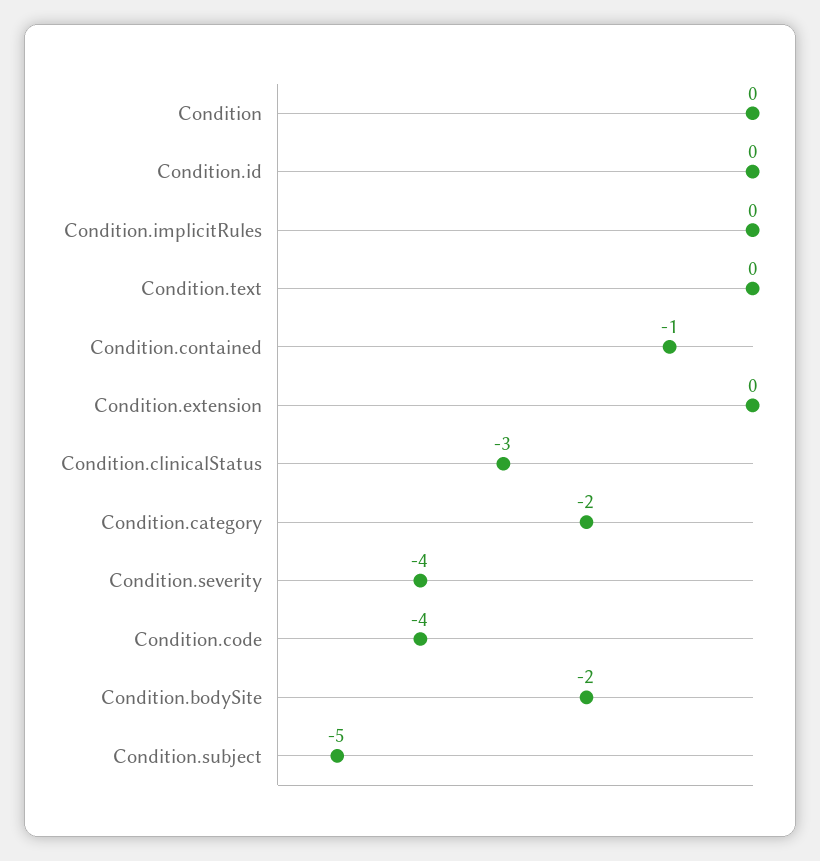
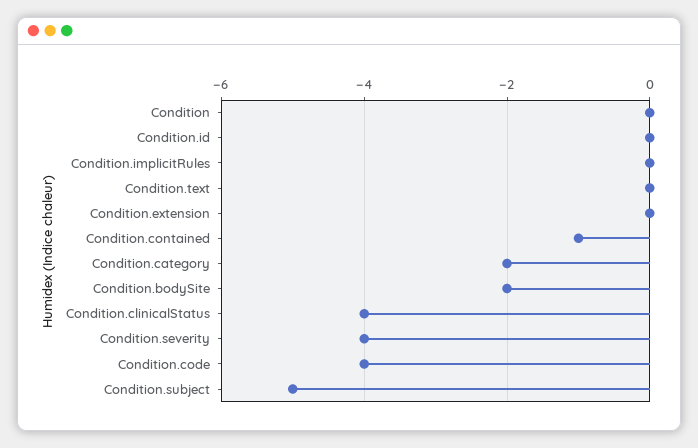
Condition.clinicalStatus: -3 -> -4

